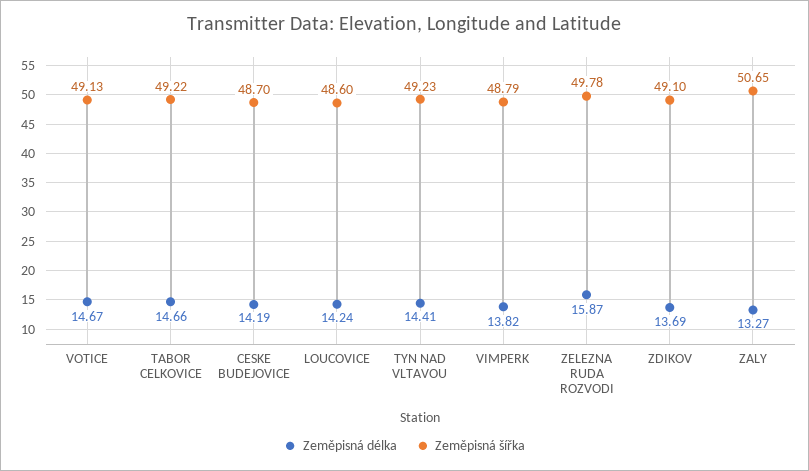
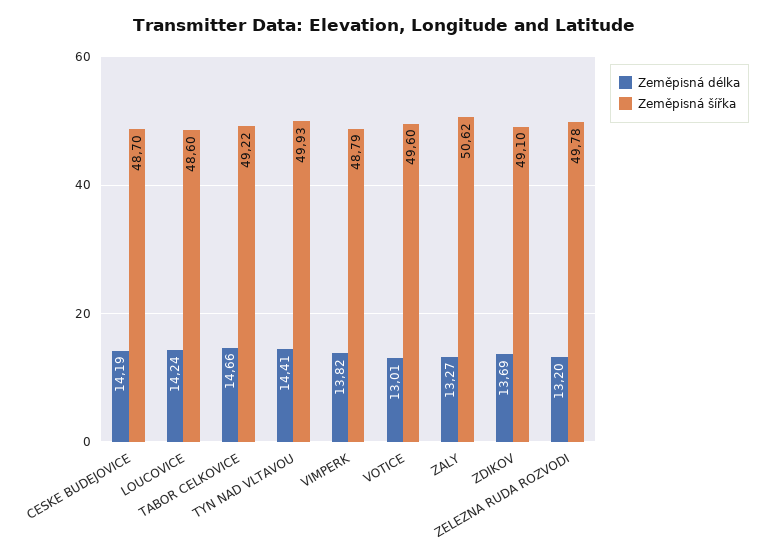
Zeměpisná délka, VOTICE: 14.67 -> 13.01
Zeměpisná šířka, VOTICE: 49.13 -> 49.6
Zeměpisná šířka, TYN NAD VLTAVOU: 49.23 -> 49.93
Zeměpisná délka, ZELEZNA RUDA ROZVODI: 15.87 -> 13.2
Zeměpisná šířka, ZALY: 50.65 -> 50.62

